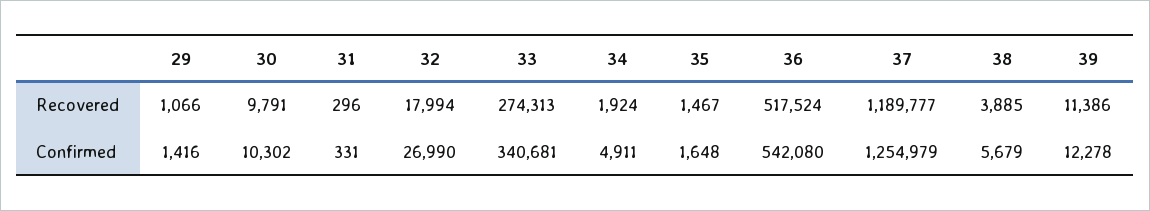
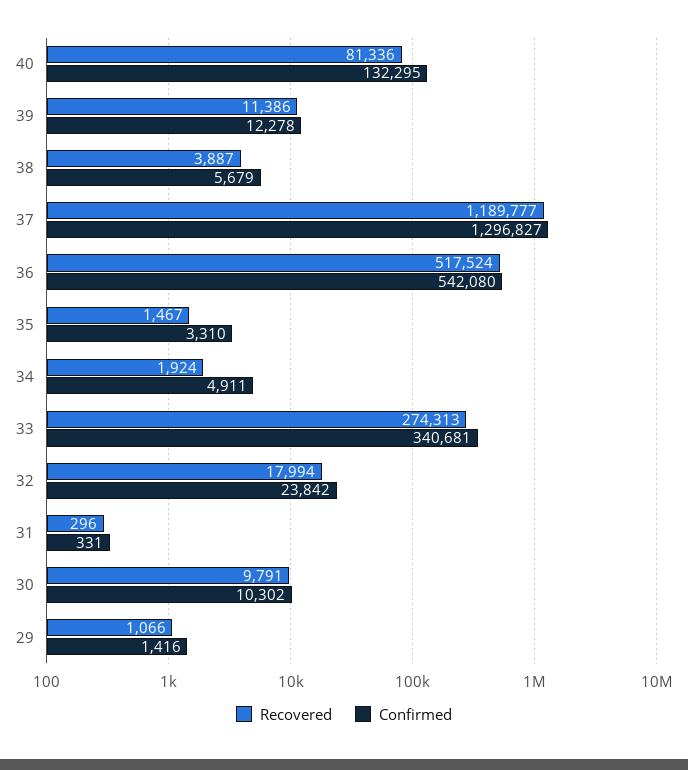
Recovered, 38: 3885 -> 3887
Confirmed, 32: 26990 -> 23842
Confirmed, 35: 1648 -> 3310
Confirmed, 37: 1254979 -> 1296827
Recovered, 40: none -> 81336
Confirmed, 40: none -> 132295

